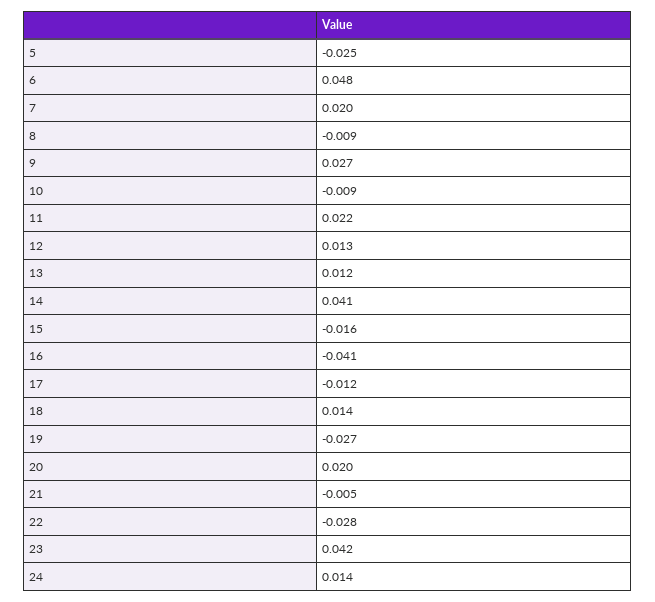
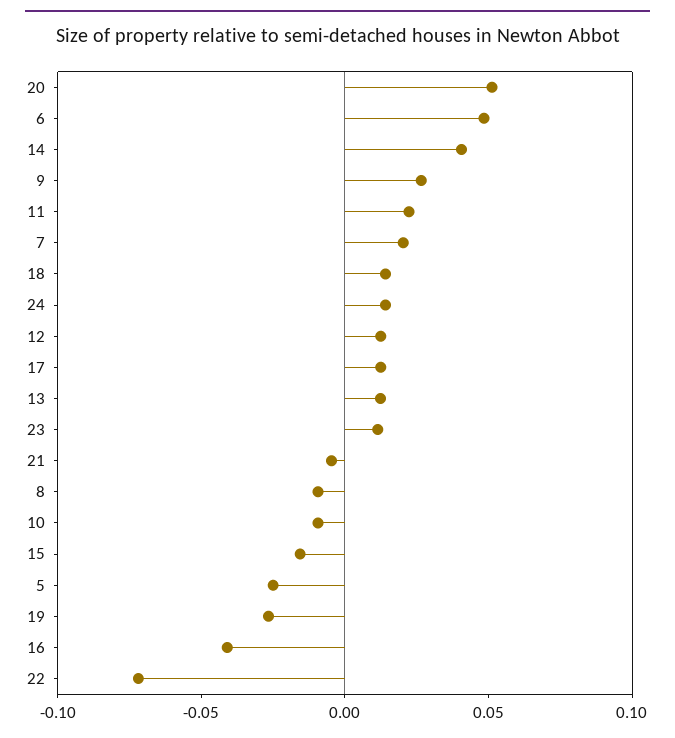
17: -0.012 -> 0.01
20: 0.02 -> 0.05
22: -0.028 -> -0.07
23: 0.042 -> 0.01

